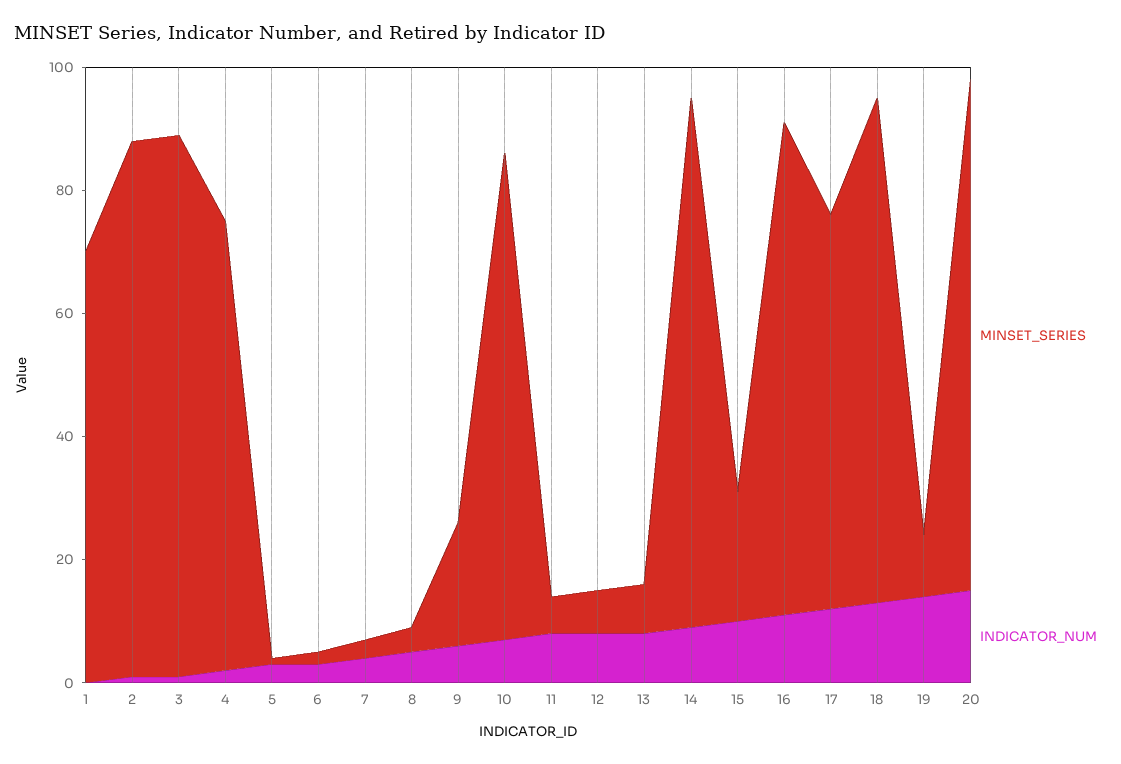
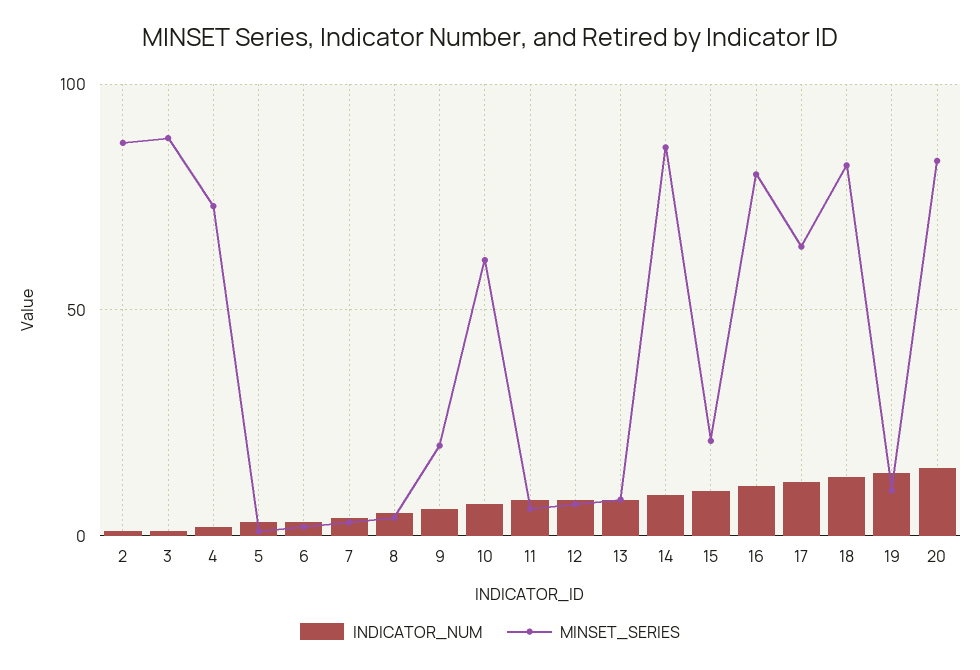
MINSET_SERIES, 1: 70 -> none
INDICATOR_NUM, 1: 0 -> none
MINSET_SERIES, 10: 80 -> 60

